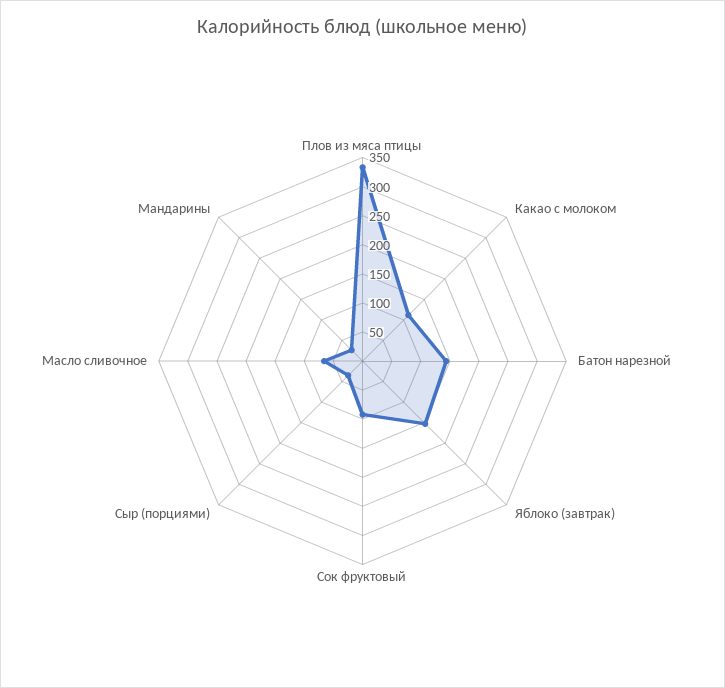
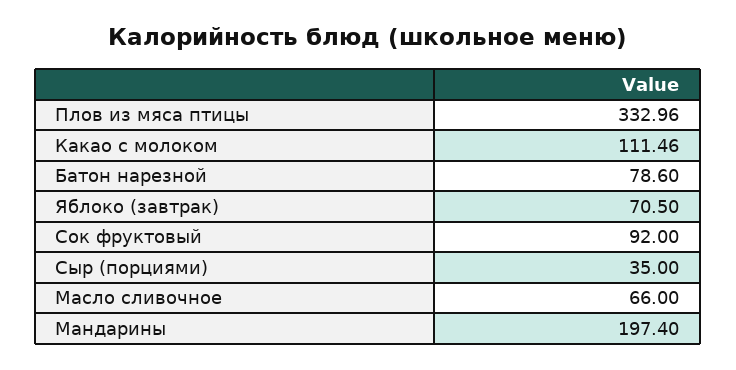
Батон нарезной: 150 -> 78.6
Яблоко (завтрак): 150 -> 70.5
Мандарины: 25 -> 197.4

